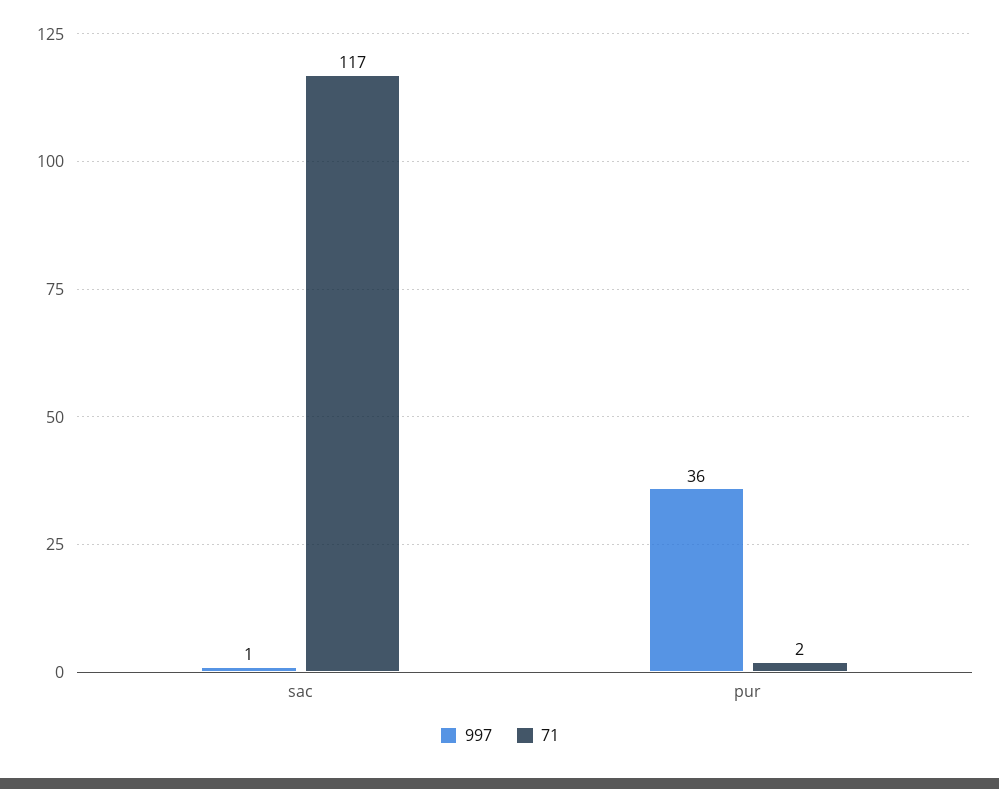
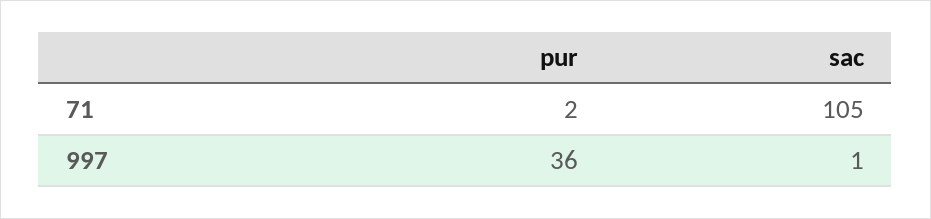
71, sac: 117 -> 105

